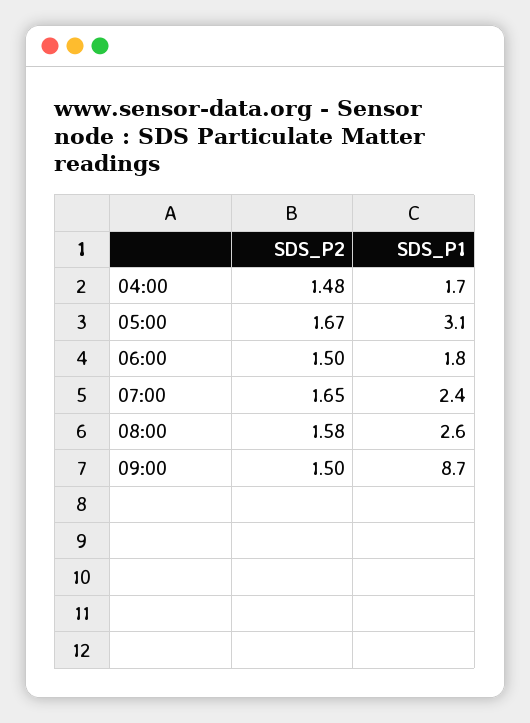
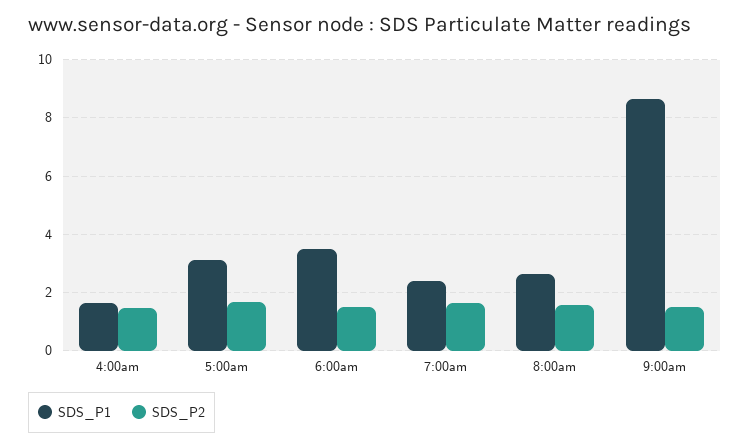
SDS_P1, 06:00: 1.8 -> 3.5

